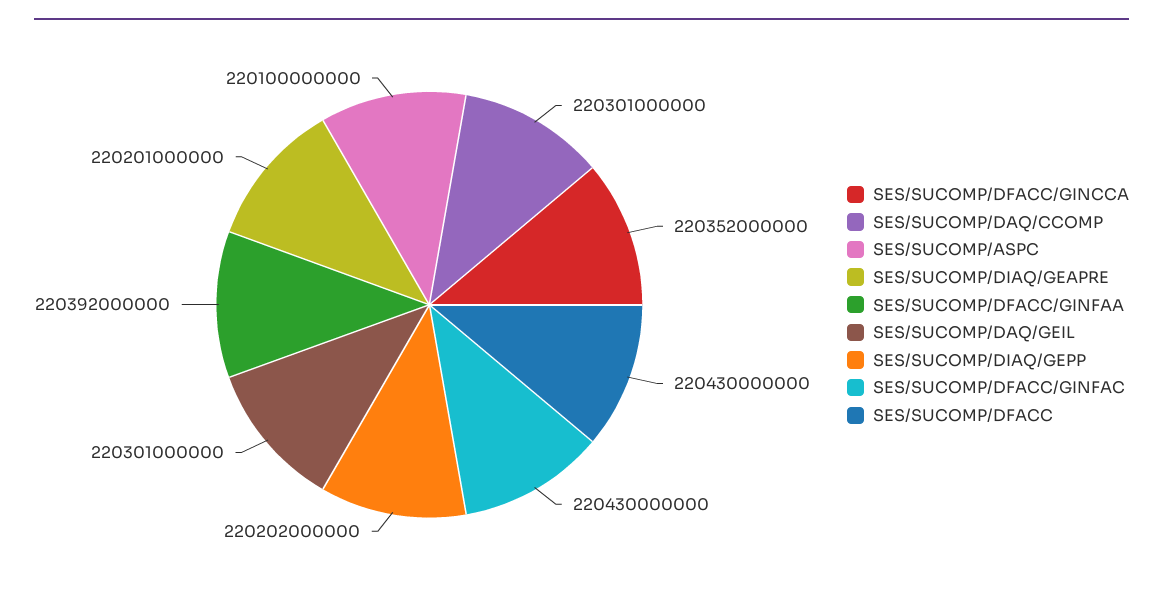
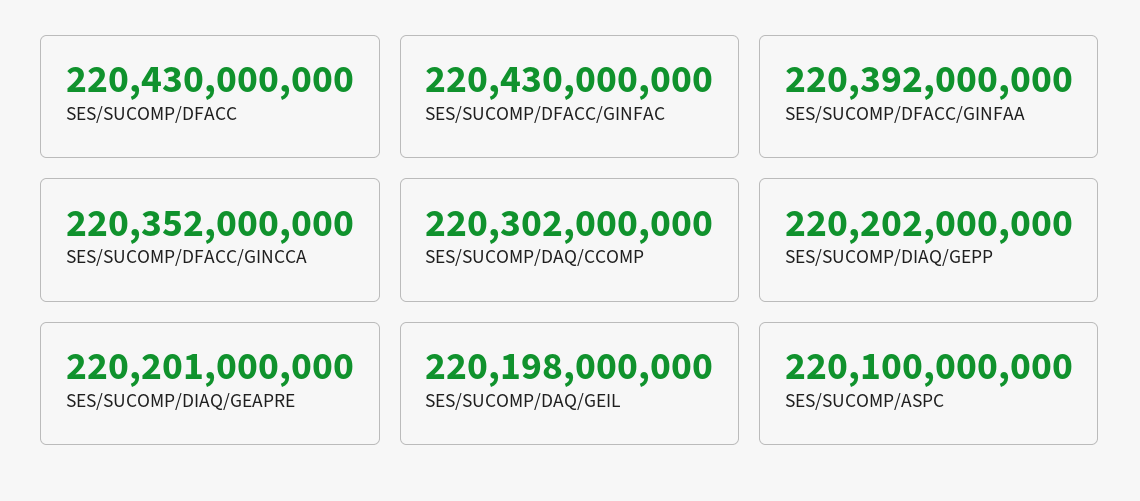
SES/SUCOMP/DAQ/CCOMP: 220301000000 -> 220302000000
SES/SUCOMP/DAQ/GEIL: 220301000000 -> 220198000000

